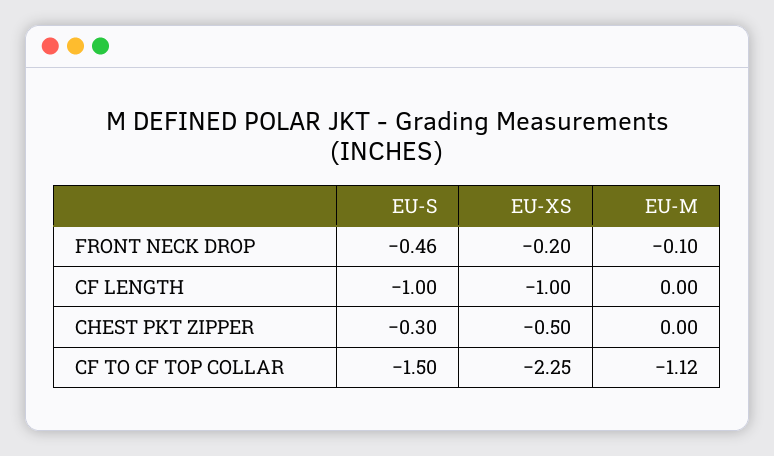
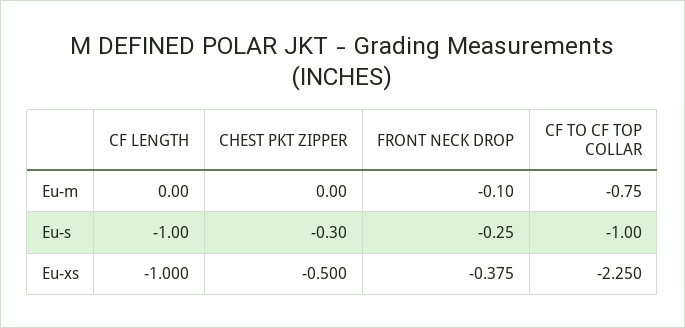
EU-S, FRONT NECK DROP: -0.46 -> -0.25
EU-XS, FRONT NECK DROP: -0.2 -> -0.375
EU-S, CF TO CF TOP COLLAR: -1.5 -> -1
EU-M, CF TO CF TOP COLLAR: -1.12 -> -0.75

